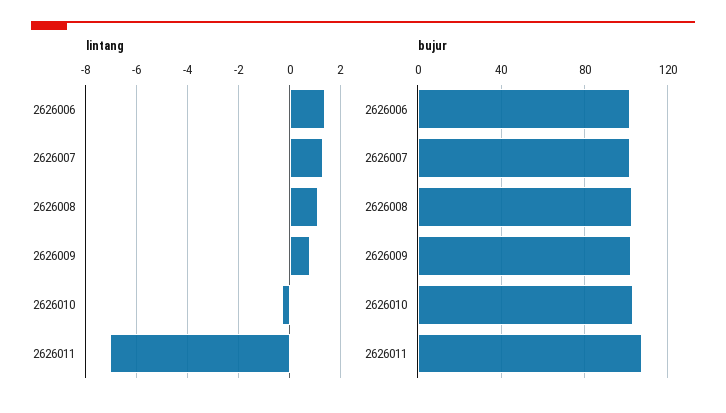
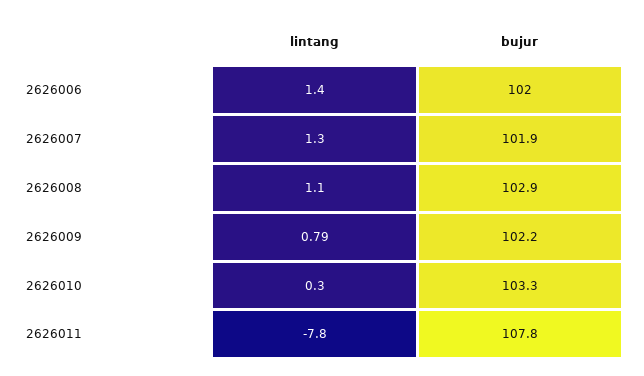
lintang, 2626010: -0.25 -> 0.3
lintang, 2626011: -7 -> -7.8

